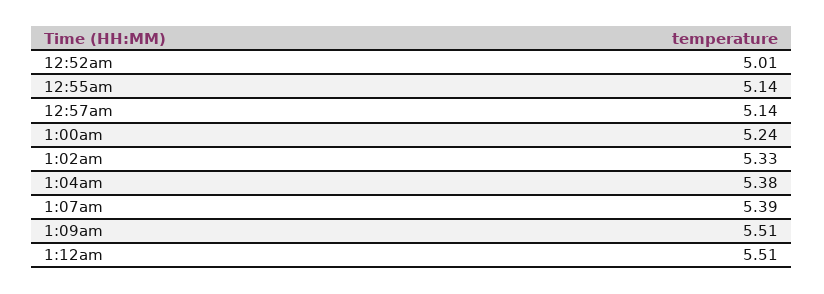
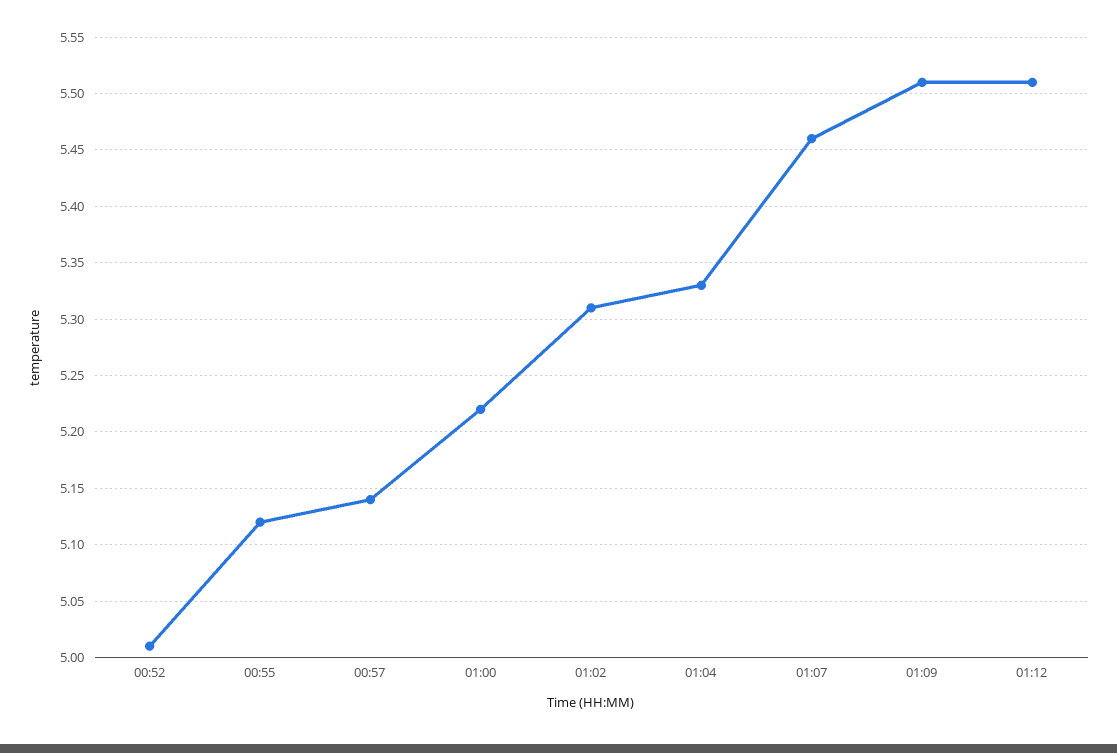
12:55am: 5.14 -> 5.12
1:00am: 5.24 -> 5.22
1:02am: 5.33 -> 5.31
1:04am: 5.38 -> 5.33
1:07am: 5.39 -> 5.46

